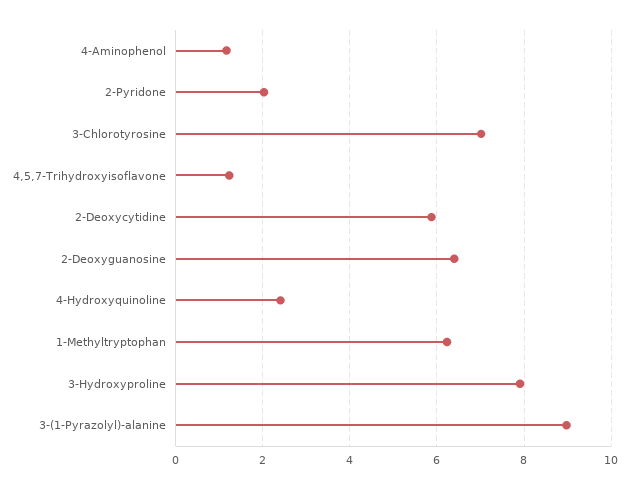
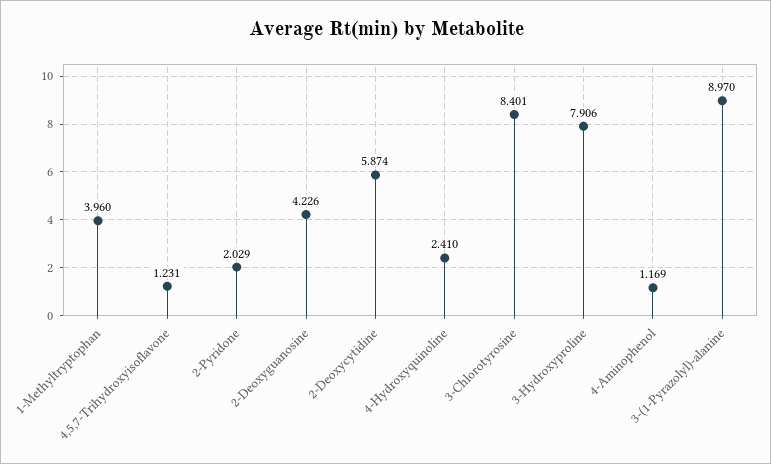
3-Chlorotyrosine: 7 -> 8.401
2-Deoxyguanosine: 6.4 -> 4.226
1-Methyltryptophan: 6.2 -> 3.96

